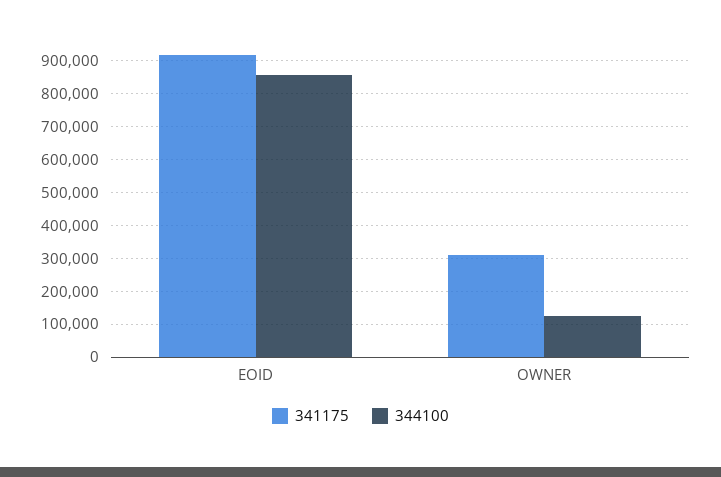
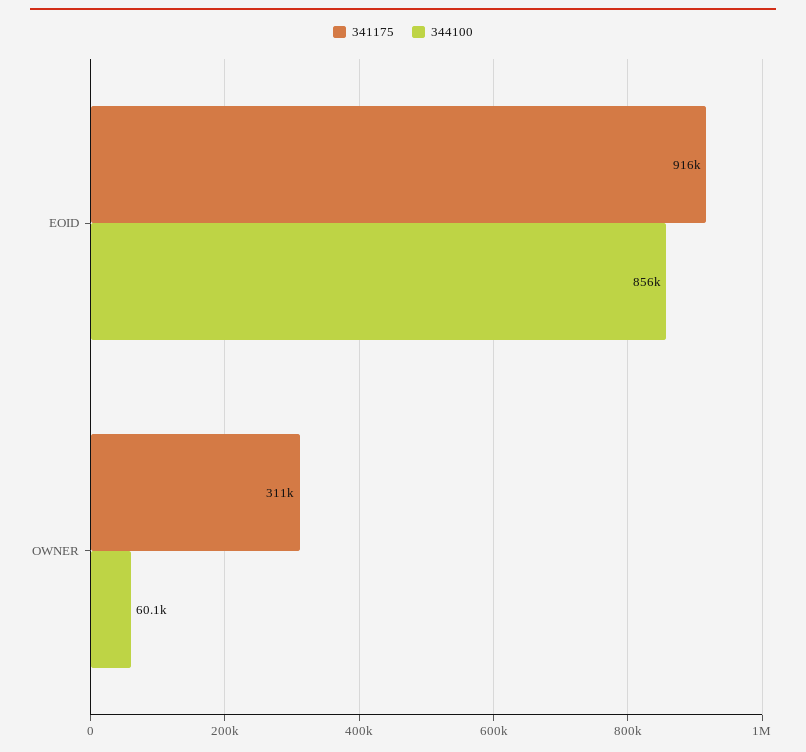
344100, OWNER: 120000 -> 60100

